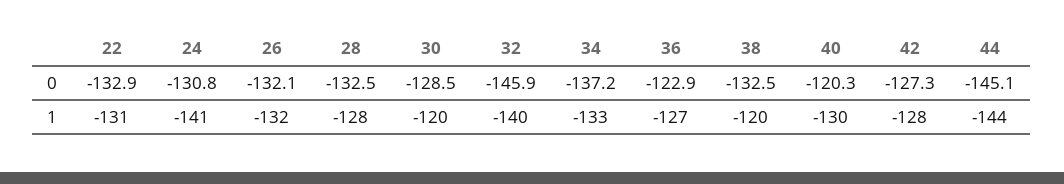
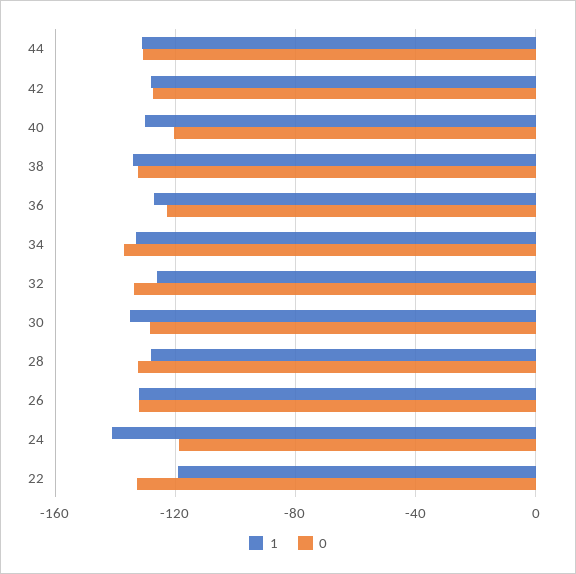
0, 24: -130.8 -> -120
0, 32: -145.9 -> -135
0, 44: -145.1 -> -130
1, 22: -131 -> -120
1, 30: -120 -> -135
1, 32: -140 -> -125
1, 38: -120 -> -135
1, 44: -144 -> -130

